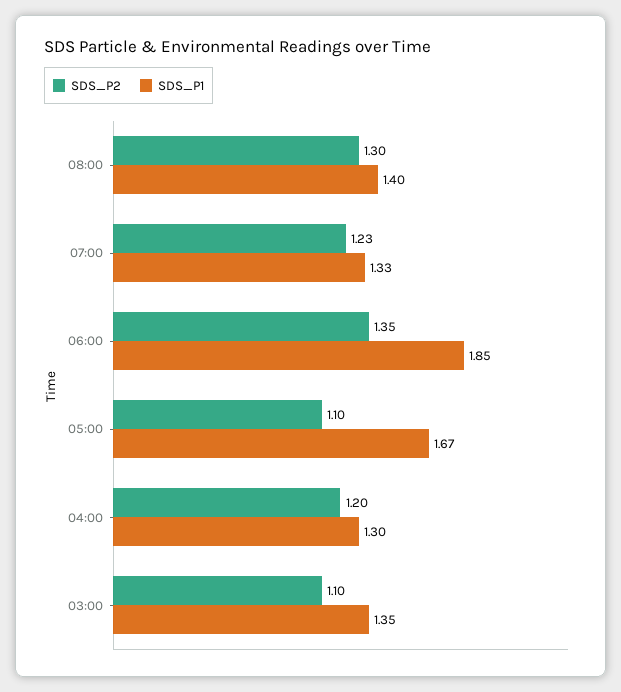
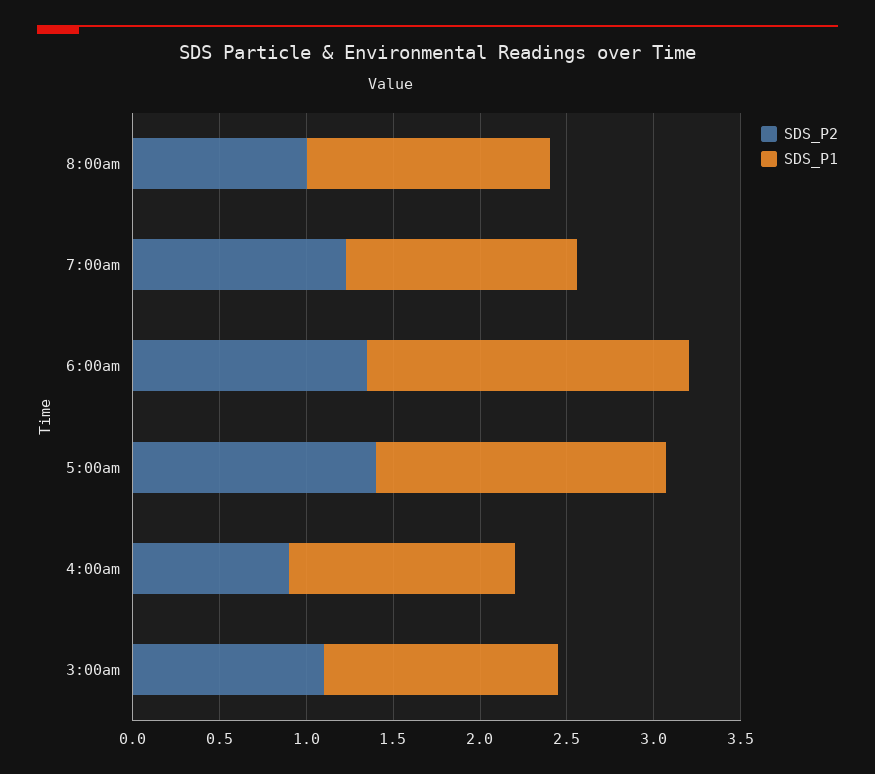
SDS_P2, 08:00: 1.3 -> 1
SDS_P2, 05:00: 1.1 -> 1.4
SDS_P2, 04:00: 1.2 -> 0.9

